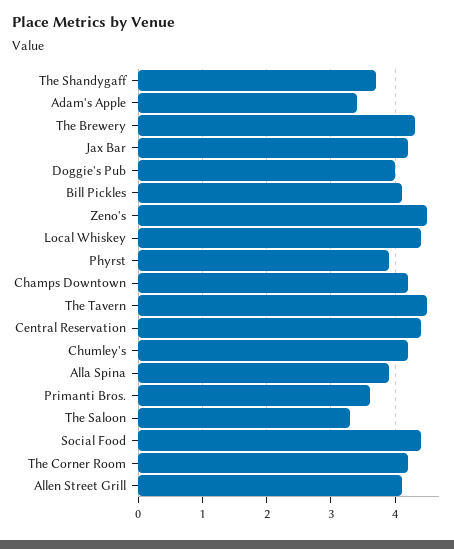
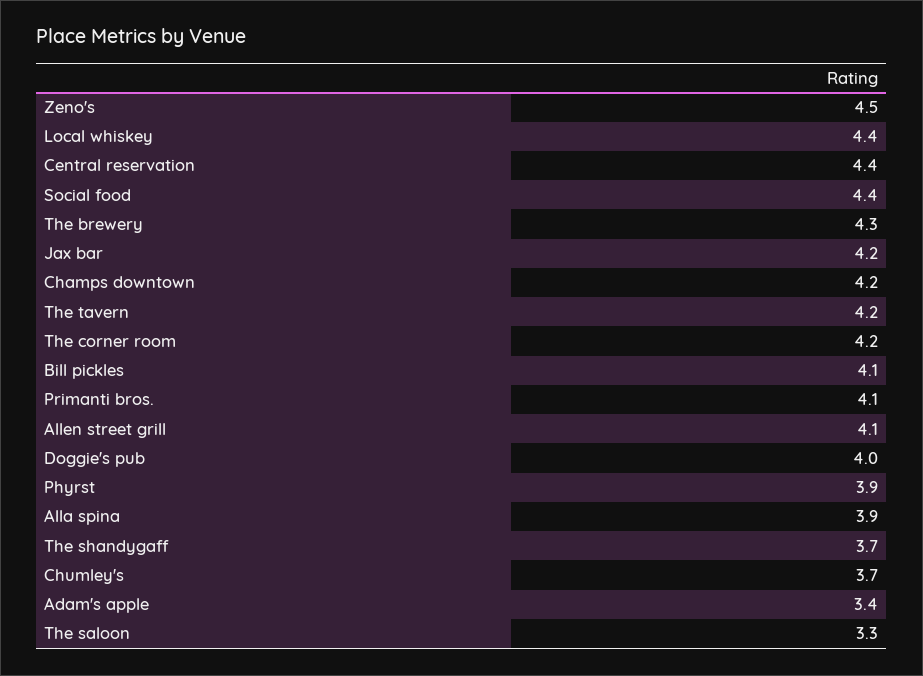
The Tavern: 4.5 -> 4.2
Chumley's: 4.2 -> 3.7
Primanti Bros.: 3.6 -> 4.1

